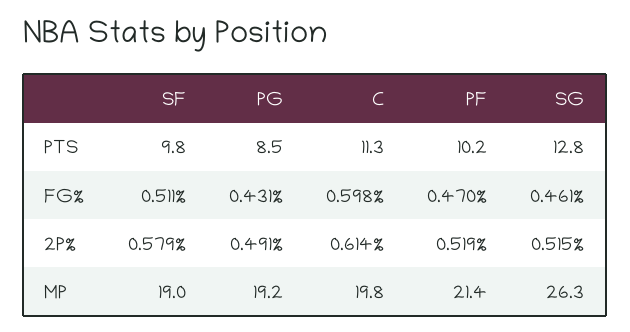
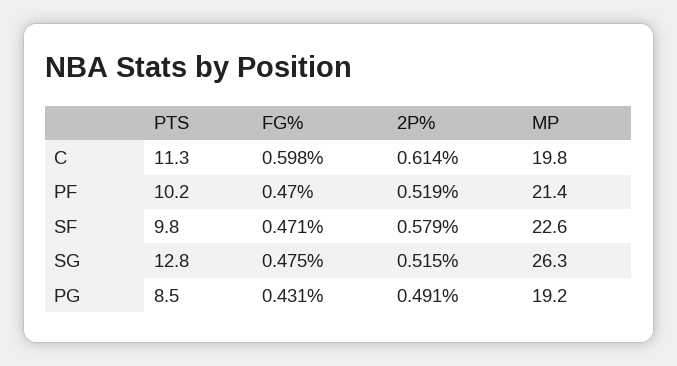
SF, FG%: 0.511 -> 0.471
SG, FG%: 0.461 -> 0.475
SF, MP: 19 -> 22.6

